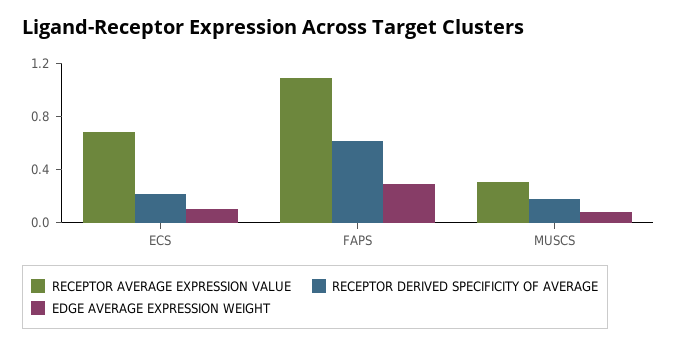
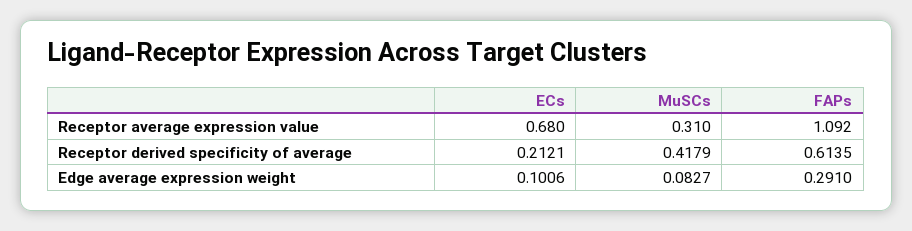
RECEPTOR DERIVED SPECIFICITY OF AVERAGE, MUSCS: 0.2 -> 0.4179

